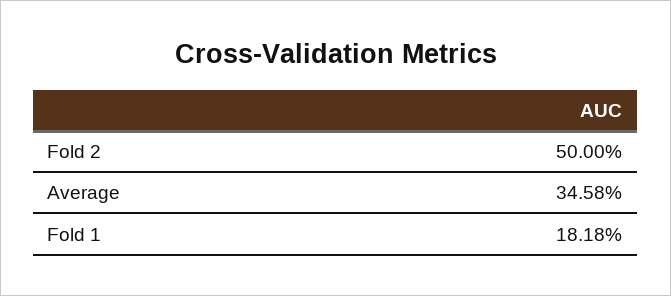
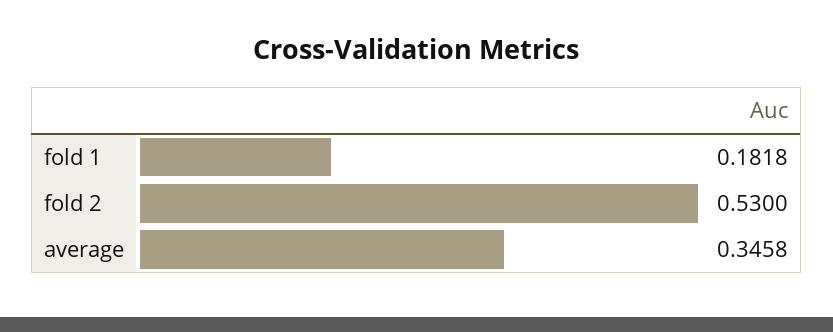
Fold 2: 0.5 -> 0.53

